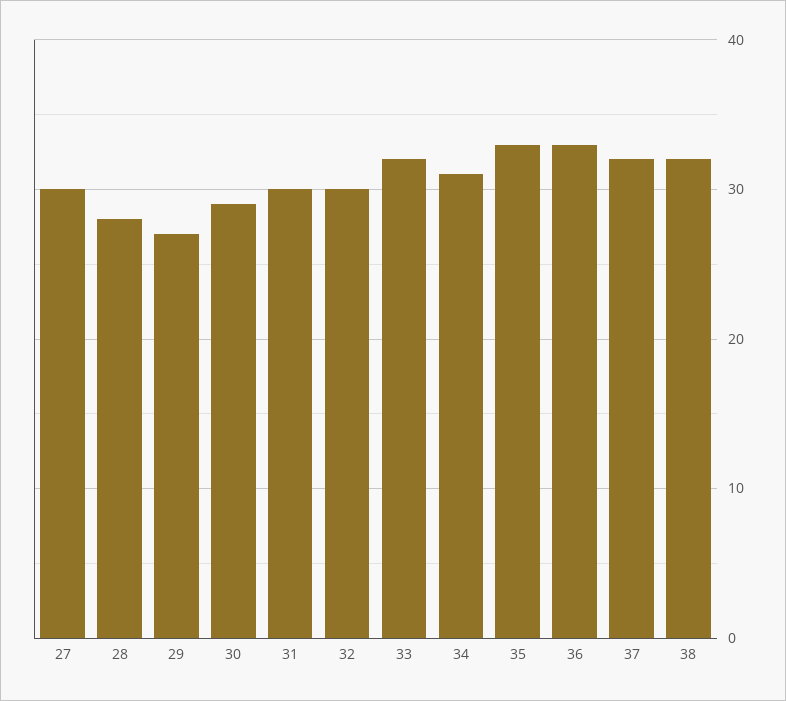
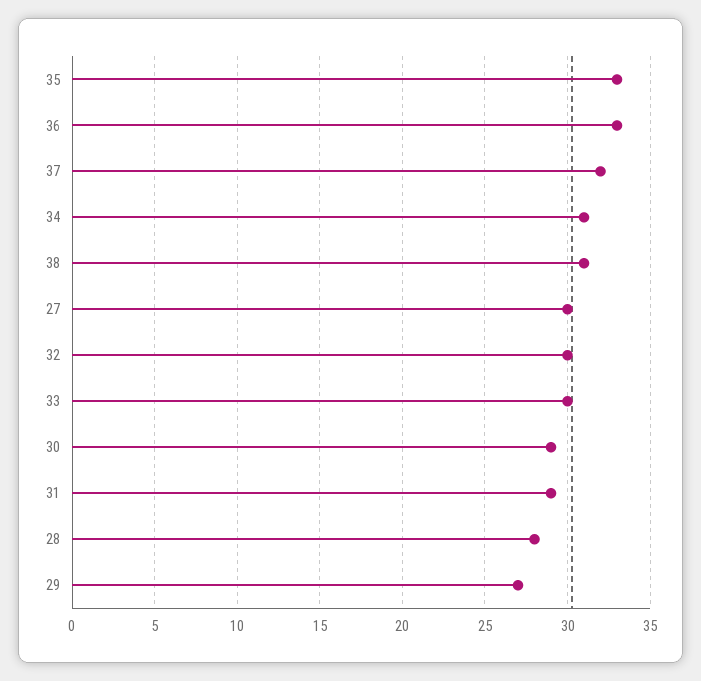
31: 30 -> 29
33: 32 -> 30
38: 32 -> 31

